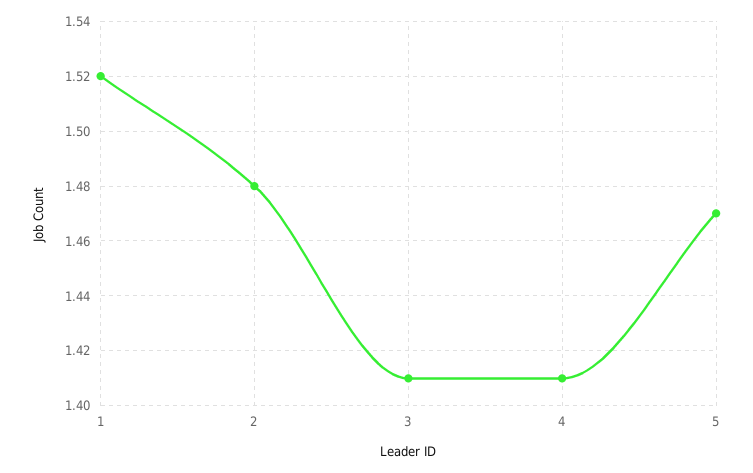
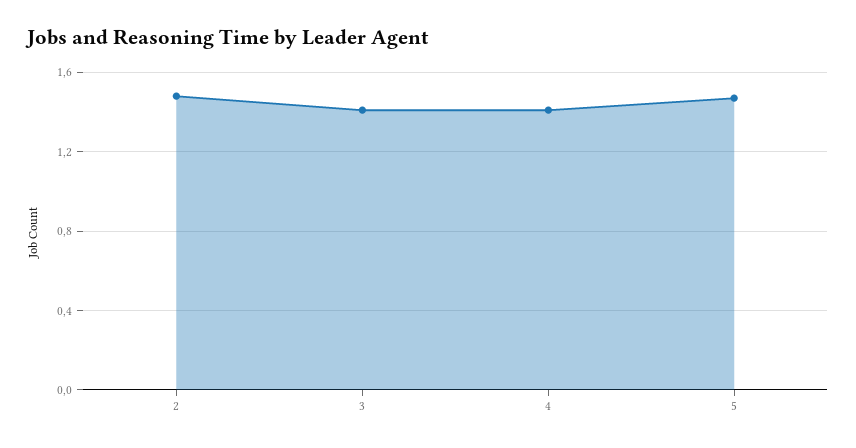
1: 1.52 -> none

